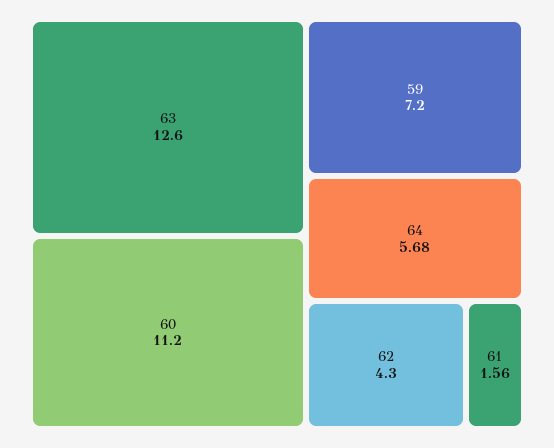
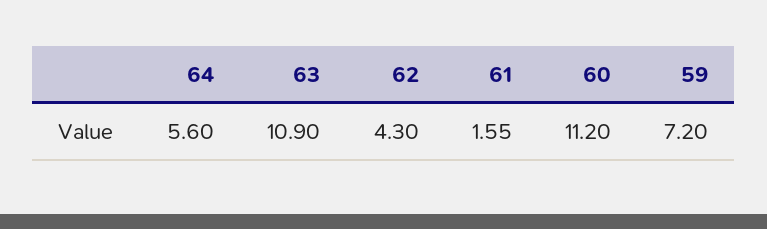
63: 12.6 -> 10.9
64: 5.68 -> 5.6
61: 1.56 -> 1.55

